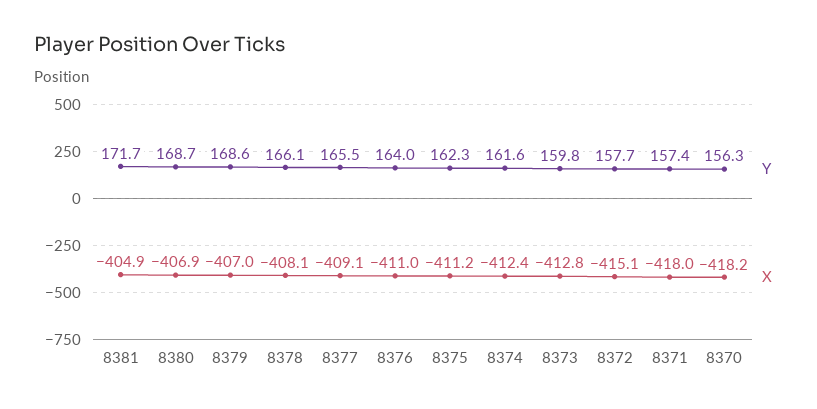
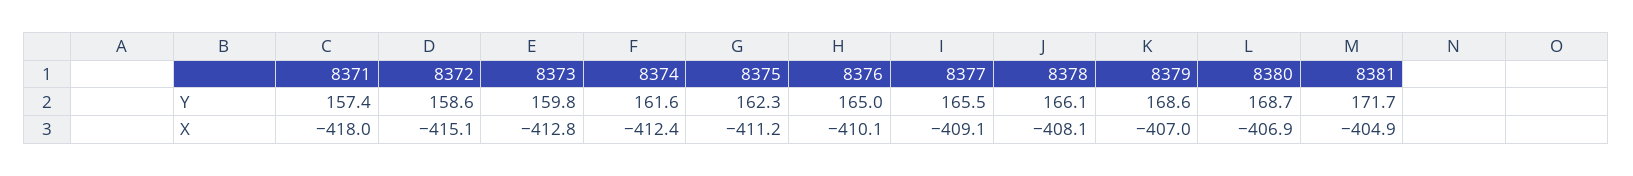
Y, 8376: 164 -> 165
X, 8376: -411 -> -410.1
Y, 8372: 157.7 -> 158.6
Y, 8370: 156.3 -> none
X, 8370: -418.2 -> none

